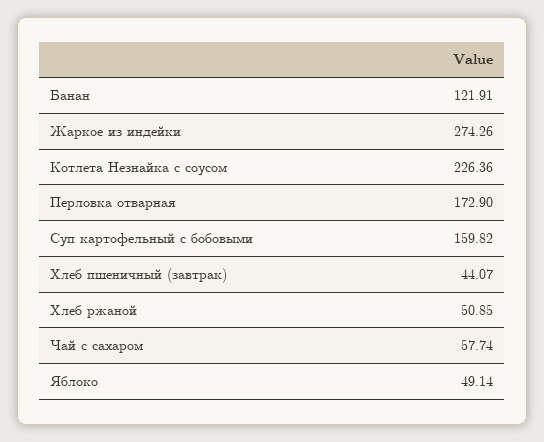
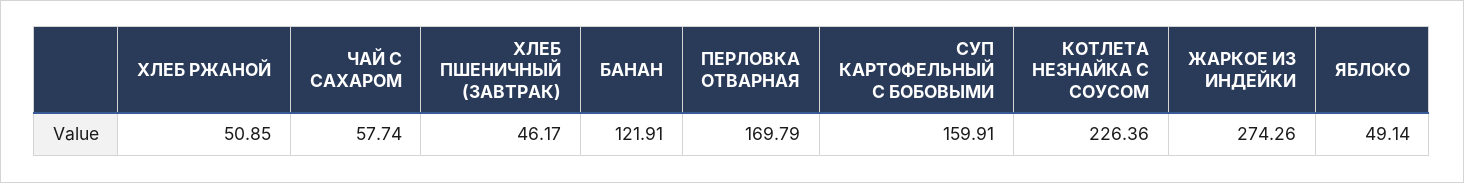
Перловка отварная: 172.9 -> 169.79
Суп картофельный с бобовыми: 159.82 -> 159.91
Хлеб пшеничный (завтрак): 44.07 -> 46.17

